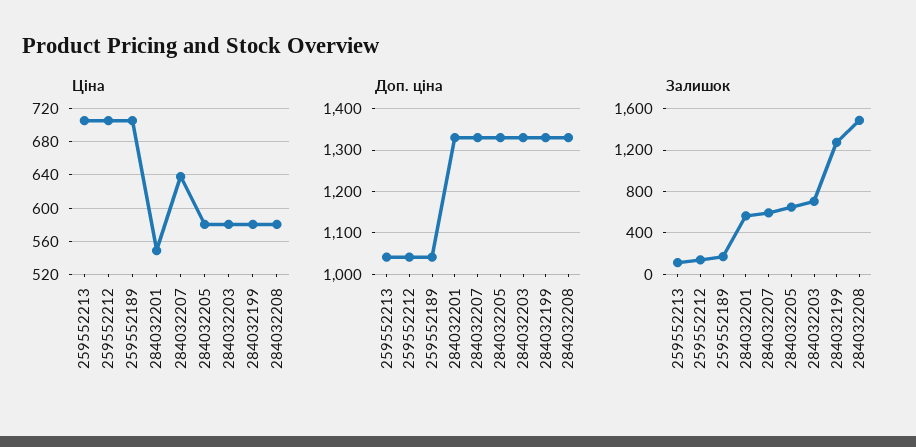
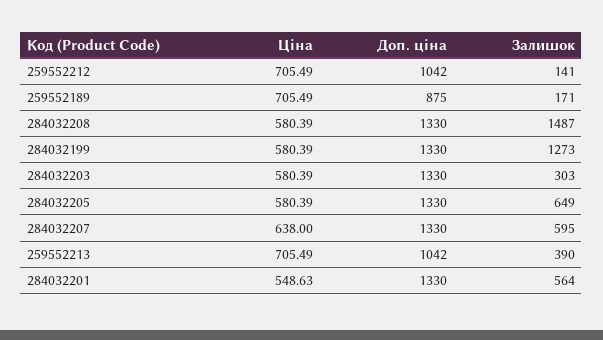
Доп. ціна, 259552189: 1040 -> 875
Залишок, 259552213: 100 -> 390
Залишок, 284032203: 700 -> 303

